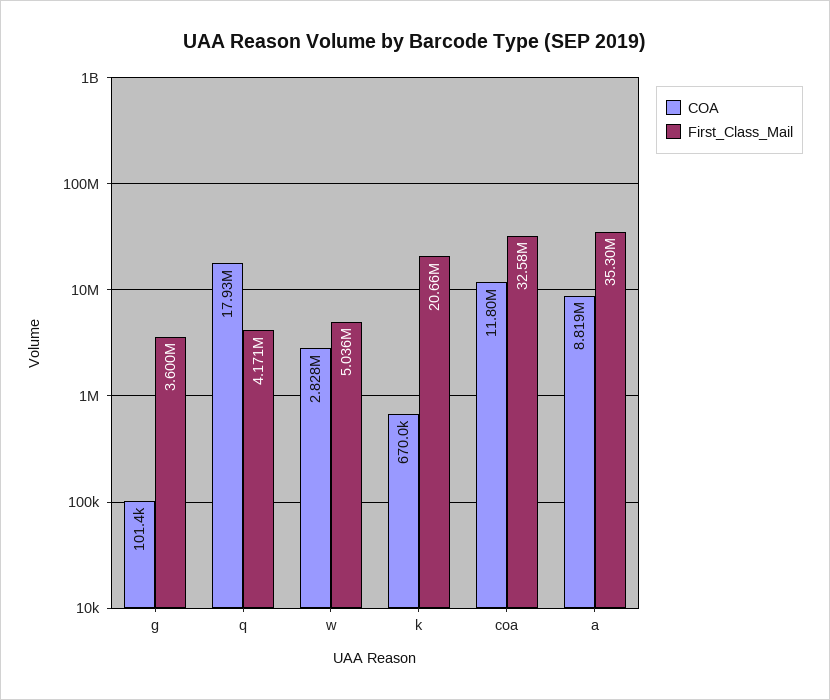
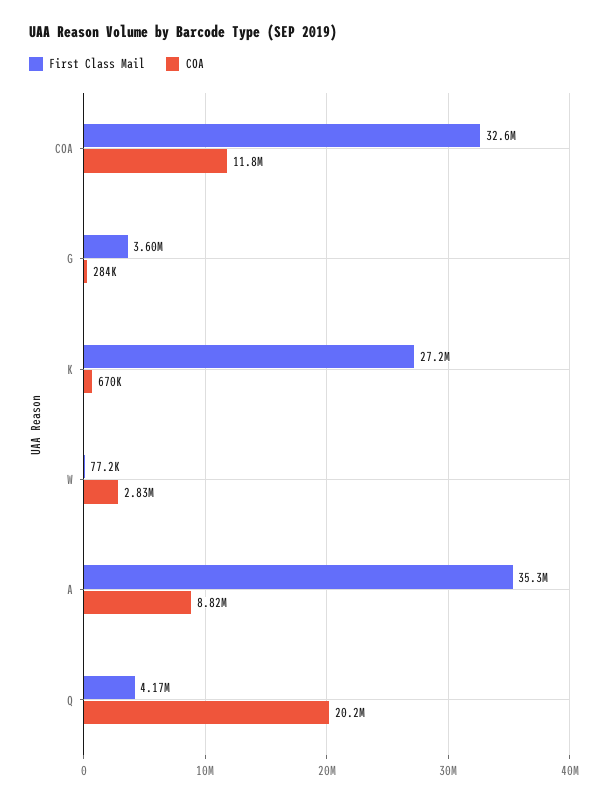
COA, g: 101400 -> 284000
COA, q: 17930000 -> 20200000
First_Class_Mail, w: 5036000 -> 77200
First_Class_Mail, k: 20660000 -> 27200000

